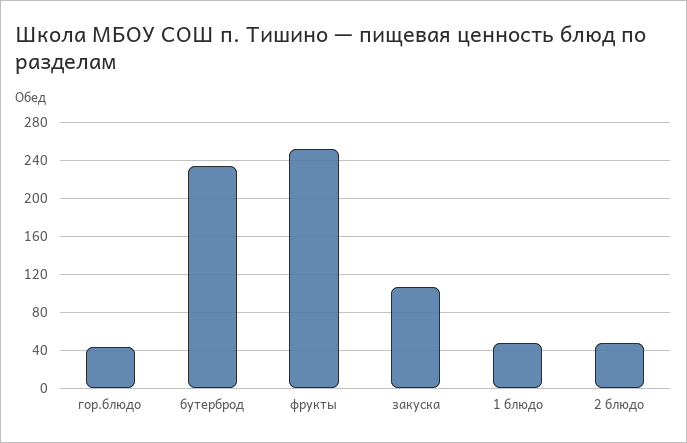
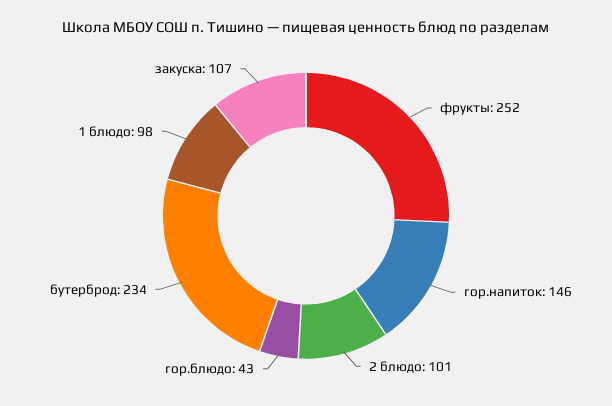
1 блюдо: 50 -> 98
2 блюдо: 50 -> 101
гор.напиток: none -> 146

